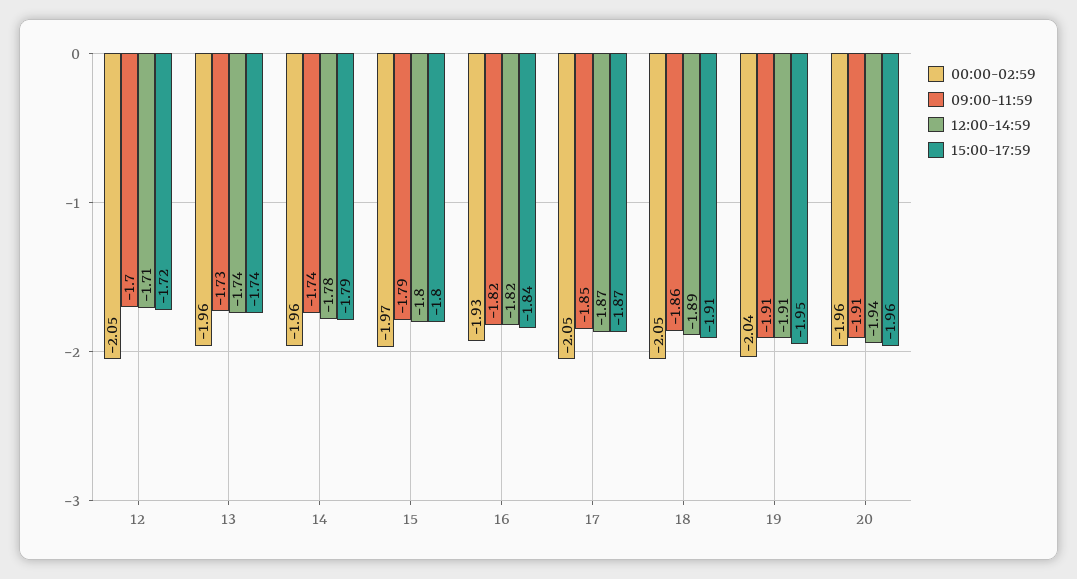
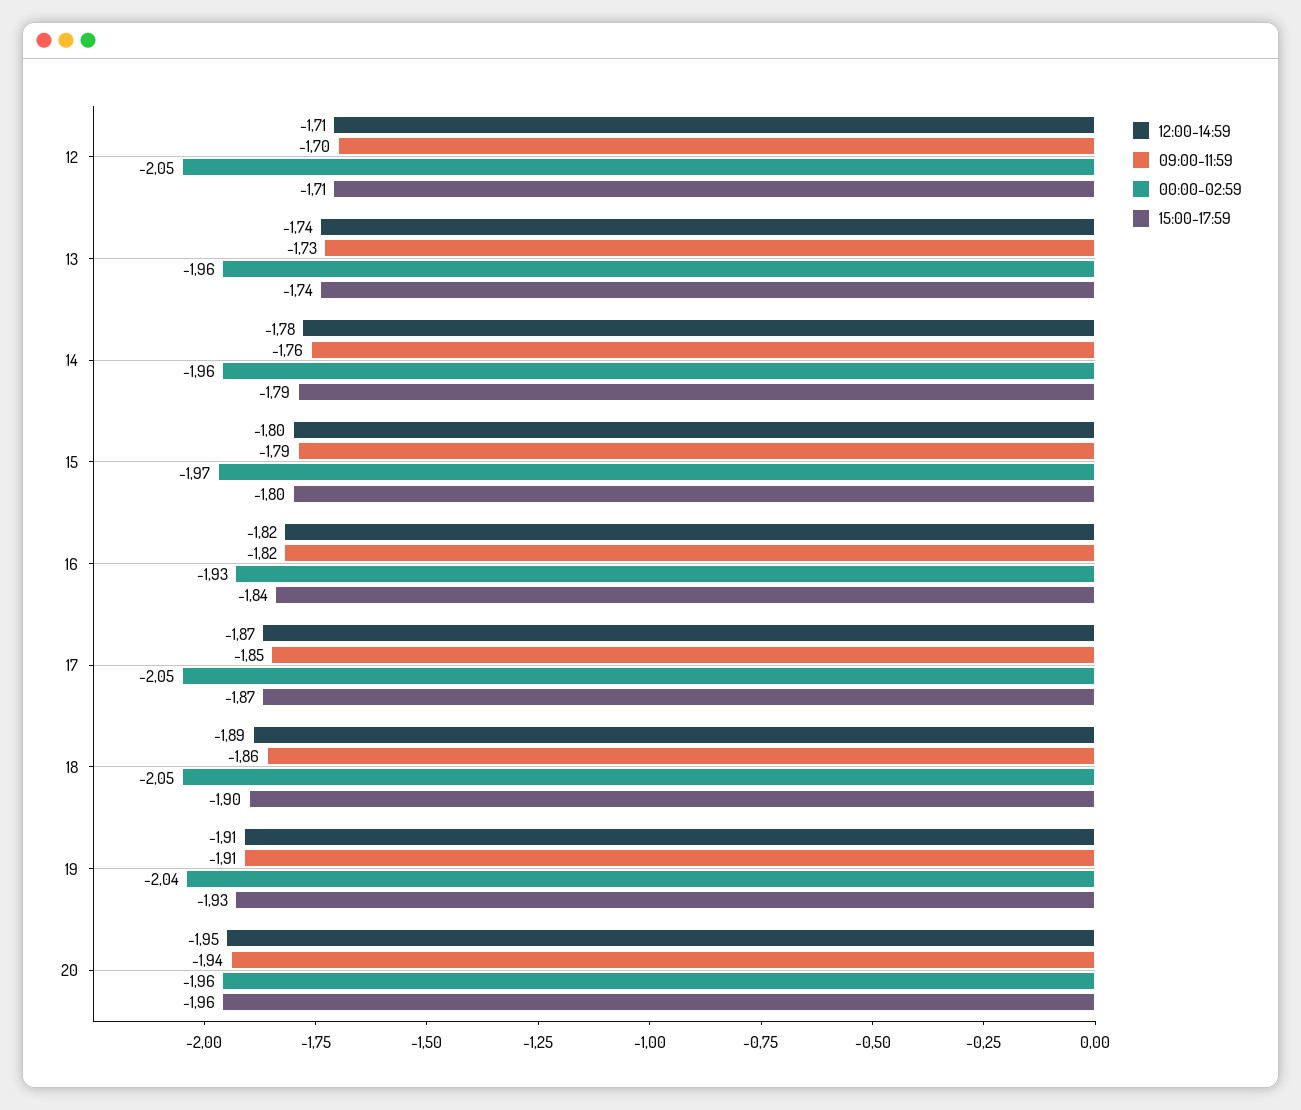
15:00-17:59, 12: -1.72 -> -1.71
09:00-11:59, 14: -1.74 -> -1.76
15:00-17:59, 18: -1.91 -> -1.9
15:00-17:59, 19: -1.95 -> -1.93
09:00-11:59, 20: -1.91 -> -1.94
12:00-14:59, 20: -1.94 -> -1.95

